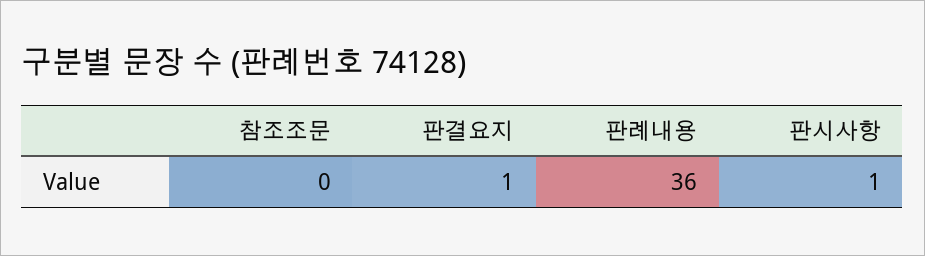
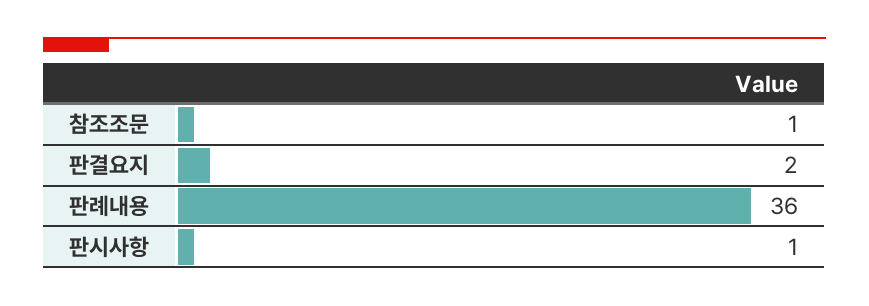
참조조문: 0 -> 1
판결요지: 1 -> 2

